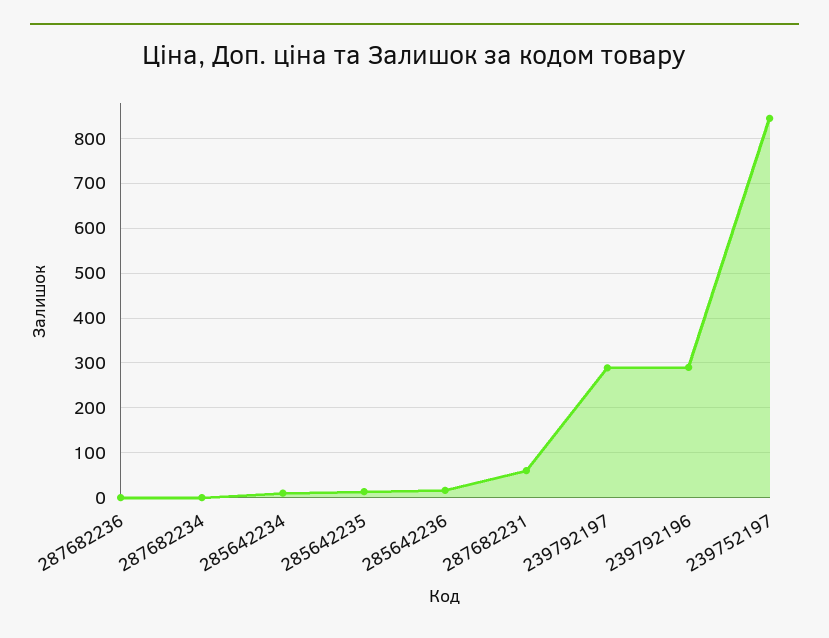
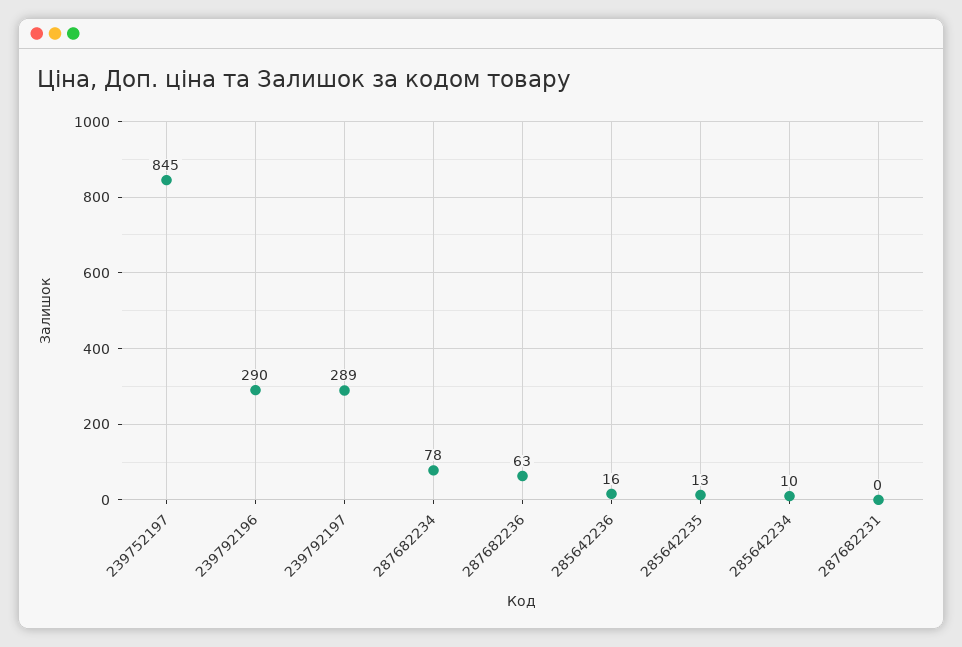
287682236: 0 -> 63
287682234: 0 -> 78
287682231: 60 -> 0

